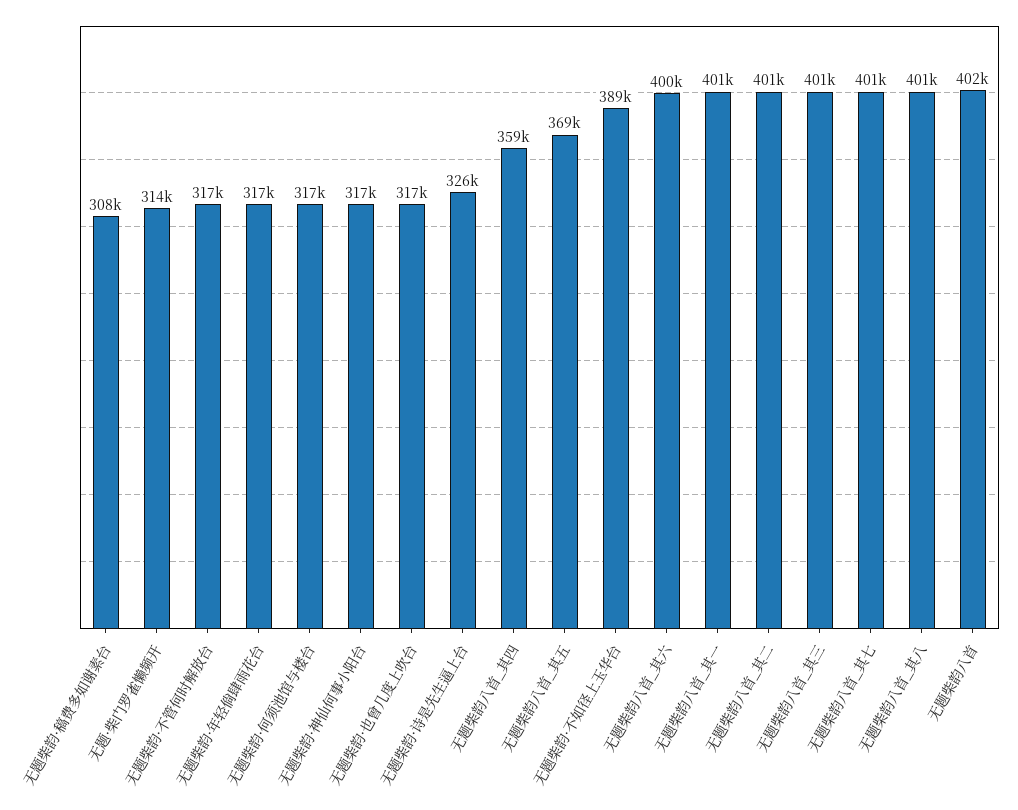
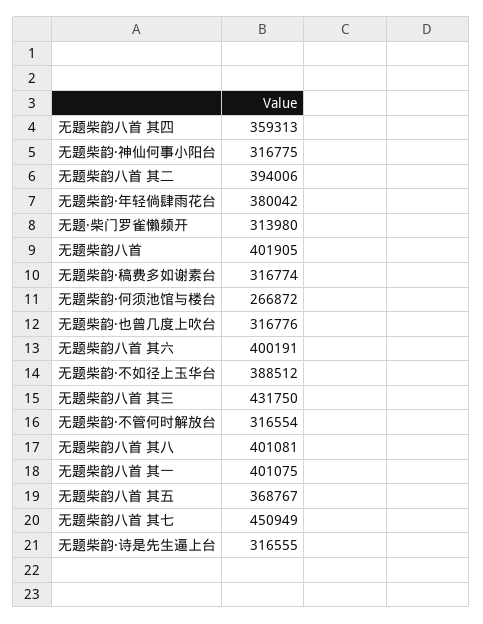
无题柴韵·稿费多如谢素台: 308000 -> 316774
无题柴韵·年轻倘肆雨花台: 317000 -> 380042
无题柴韵·何须池馆与楼台: 317000 -> 266872
无题柴韵·诗是先生逼上台: 326000 -> 316555
无题柴韵八首_其二: 401000 -> 394006
无题柴韵八首_其三: 401000 -> 431750
无题柴韵八首_其七: 401000 -> 450949

